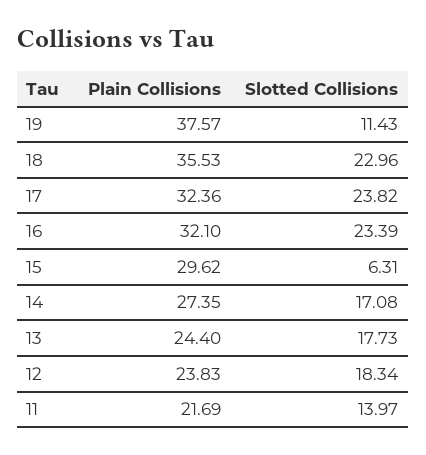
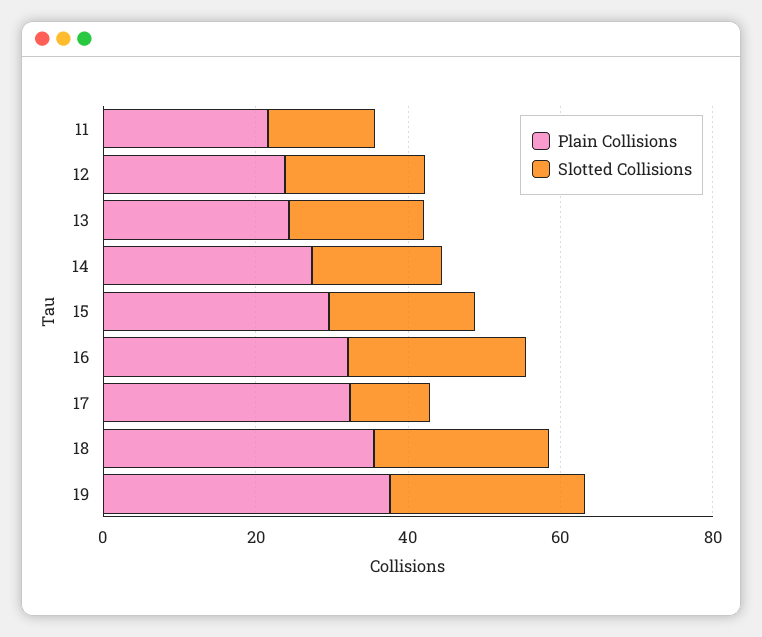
Slotted Collisions, 19: 11.43 -> 25
Slotted Collisions, 17: 23.82 -> 10
Slotted Collisions, 15: 6.31 -> 20

